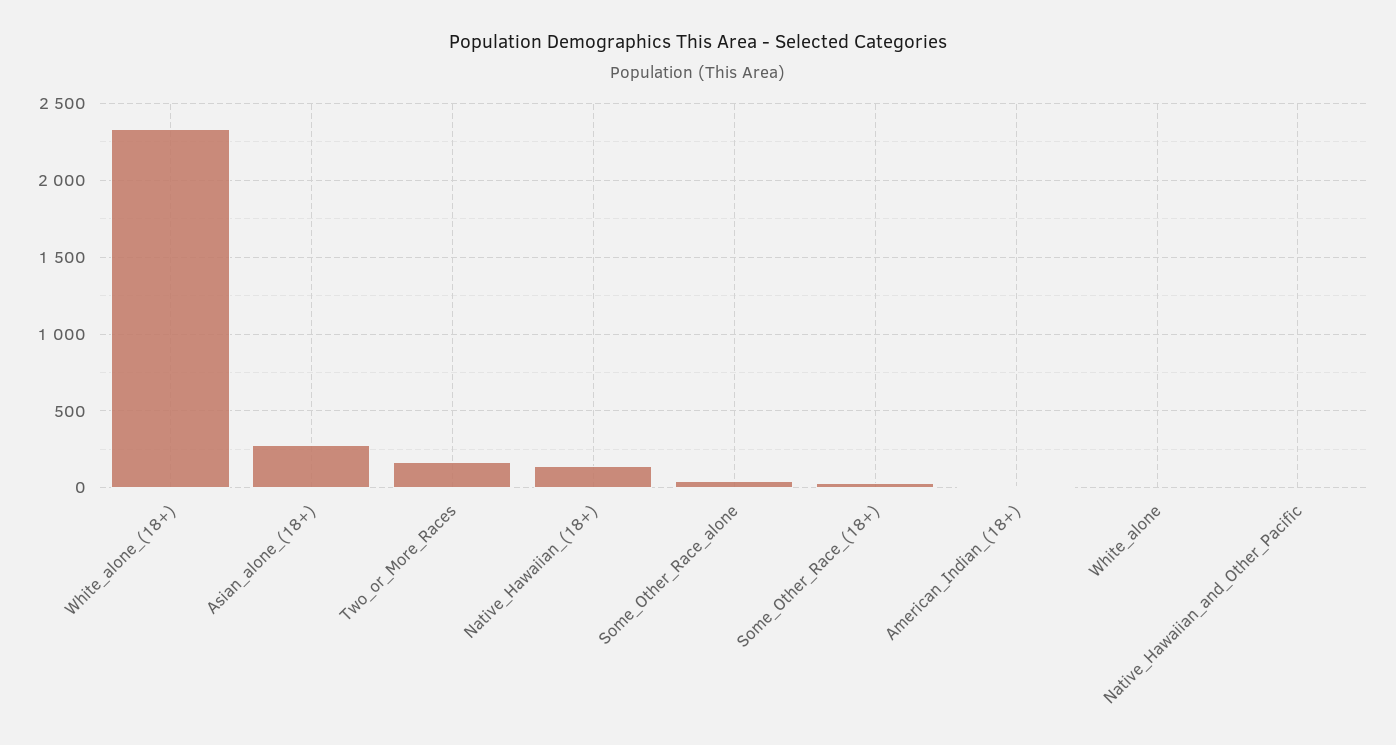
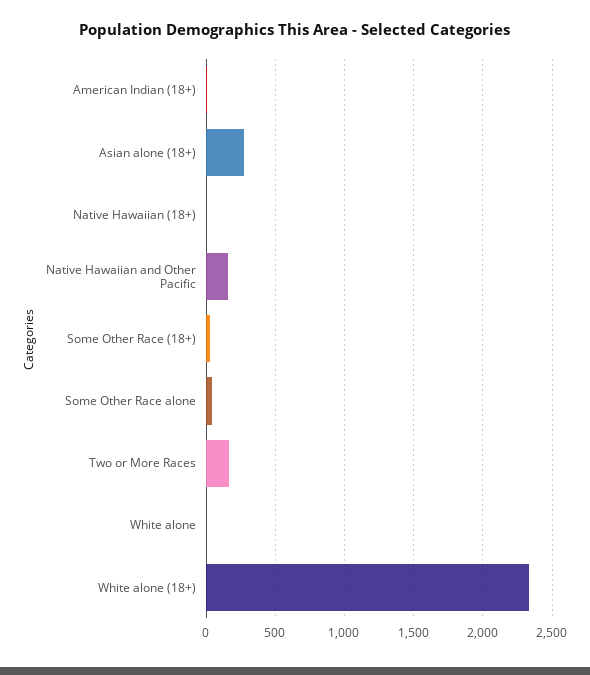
Native_Hawaiian_(18+): 150 -> 0
Native_Hawaiian_and_Other_Pacific: 0 -> 150

